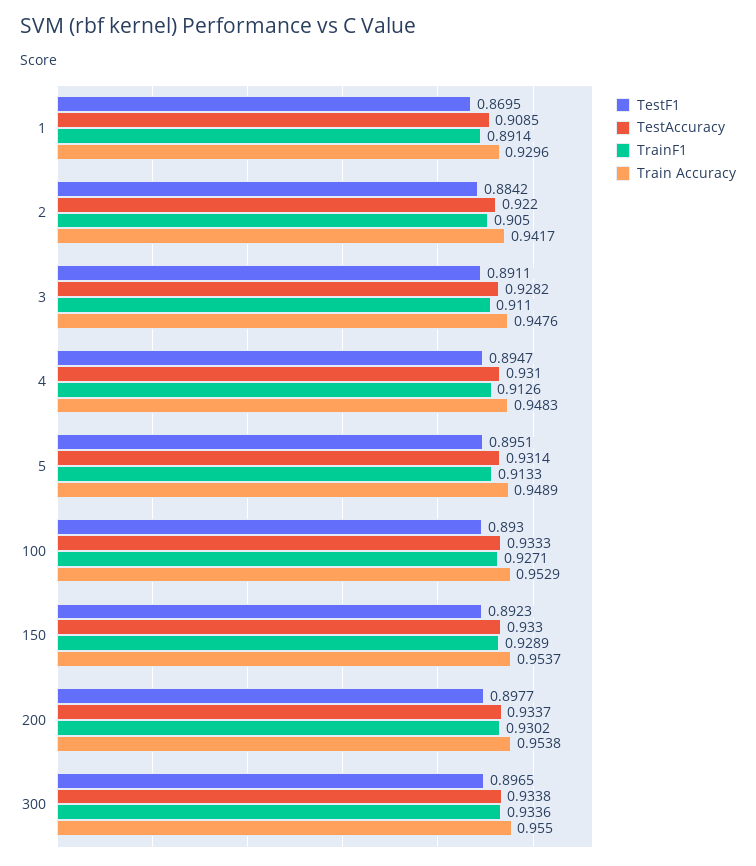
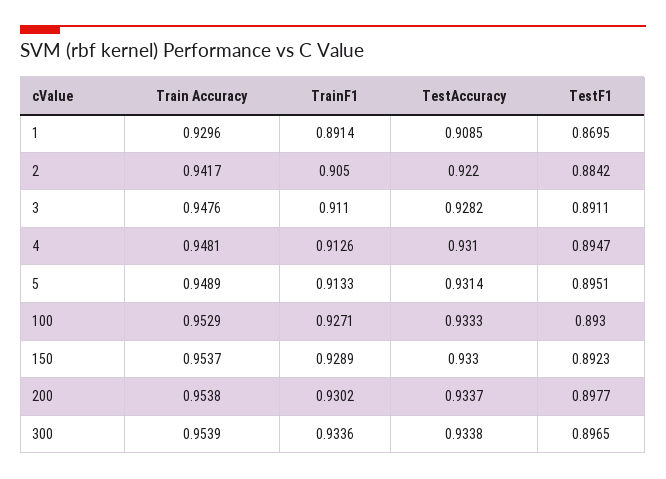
Train Accuracy, 4: 0.9483 -> 0.9481
Train Accuracy, 300: 0.955 -> 0.9539

